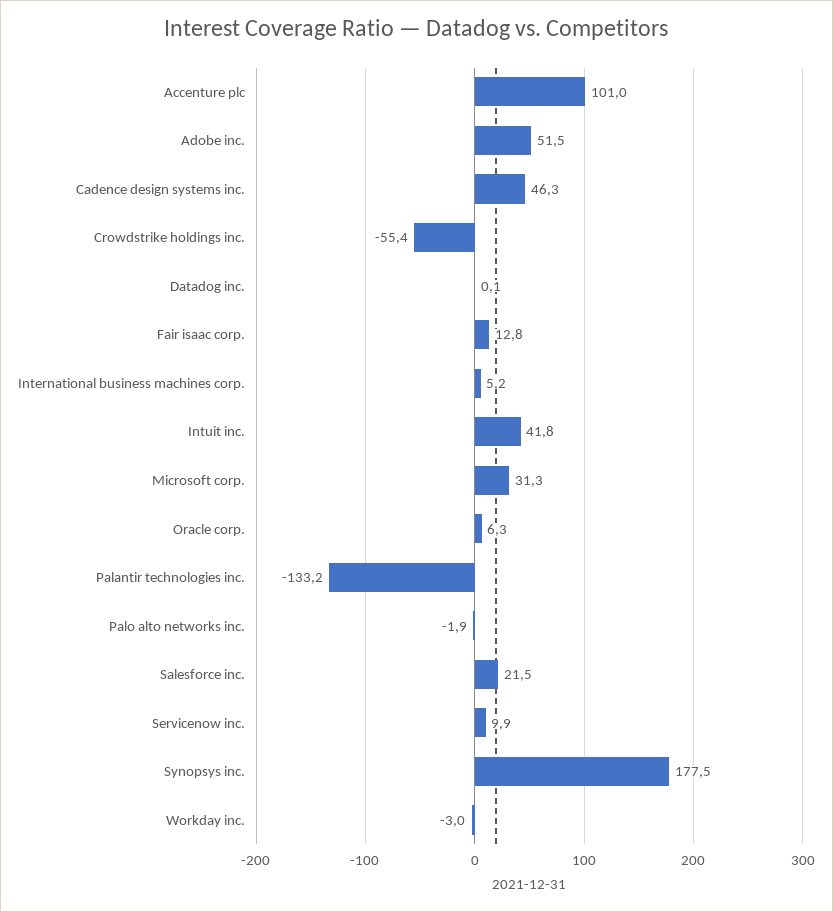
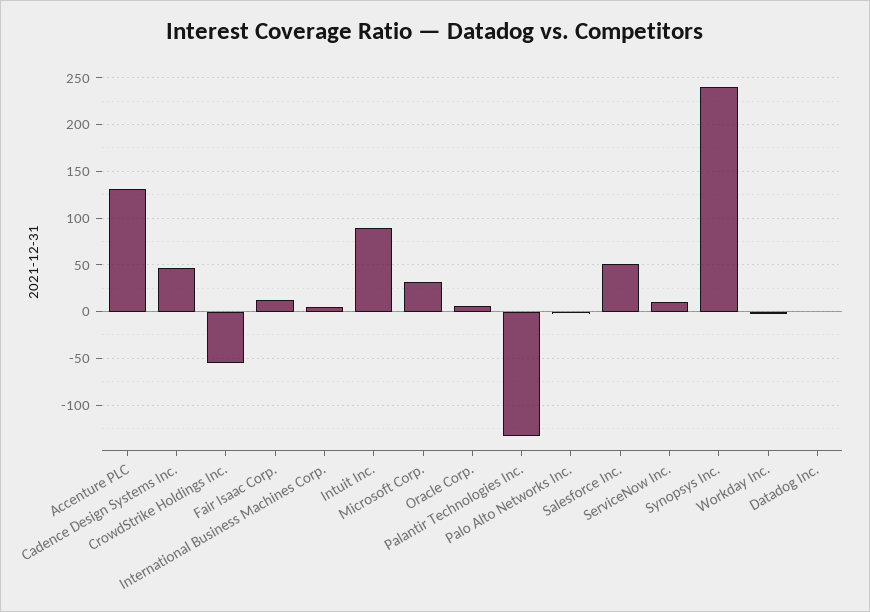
Accenture plc: 101 -> 130
Adobe inc.: 51.5 -> none
Intuit inc.: 41.8 -> 90
Salesforce inc.: 21.5 -> 50
Synopsys inc.: 177.5 -> 240

